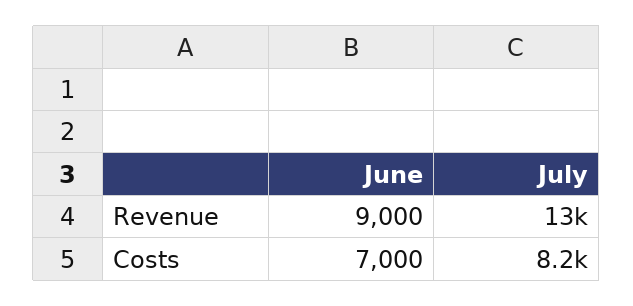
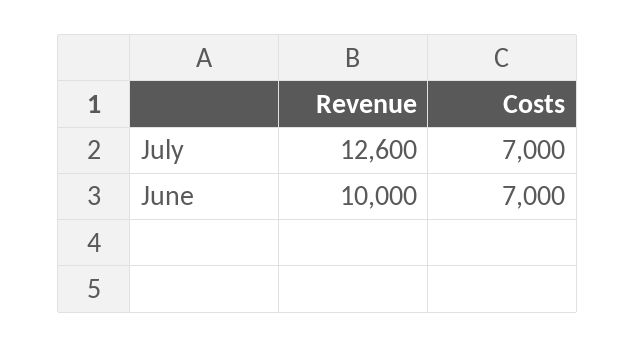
June, Revenue: 9000 -> 10000
July, Costs: 8200 -> 7000

